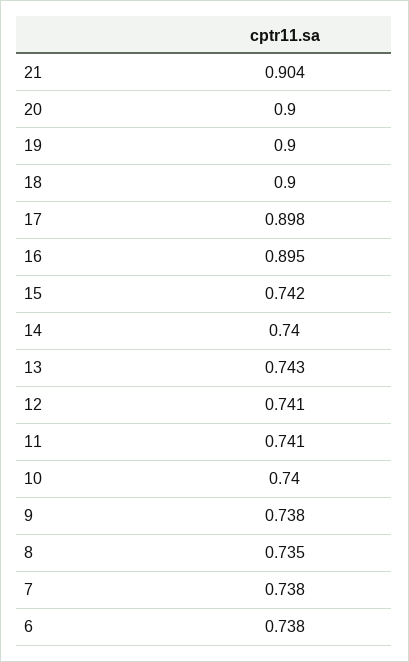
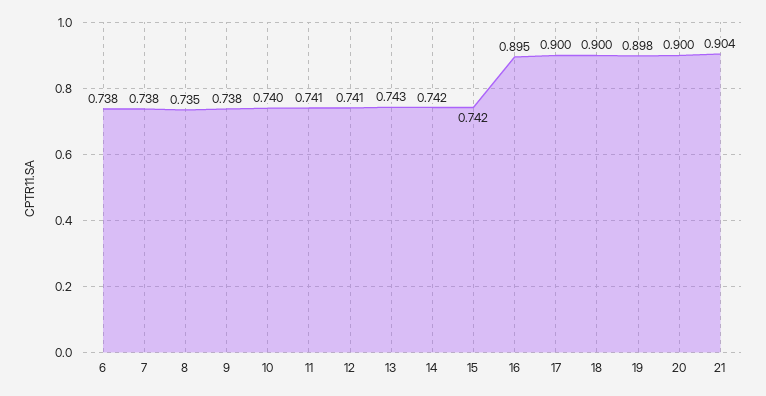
19: 0.9 -> 0.898
17: 0.898 -> 0.9
14: 0.74 -> 0.742

